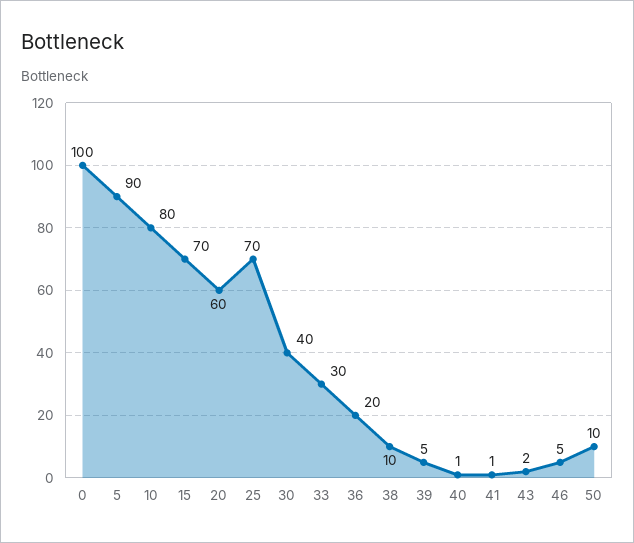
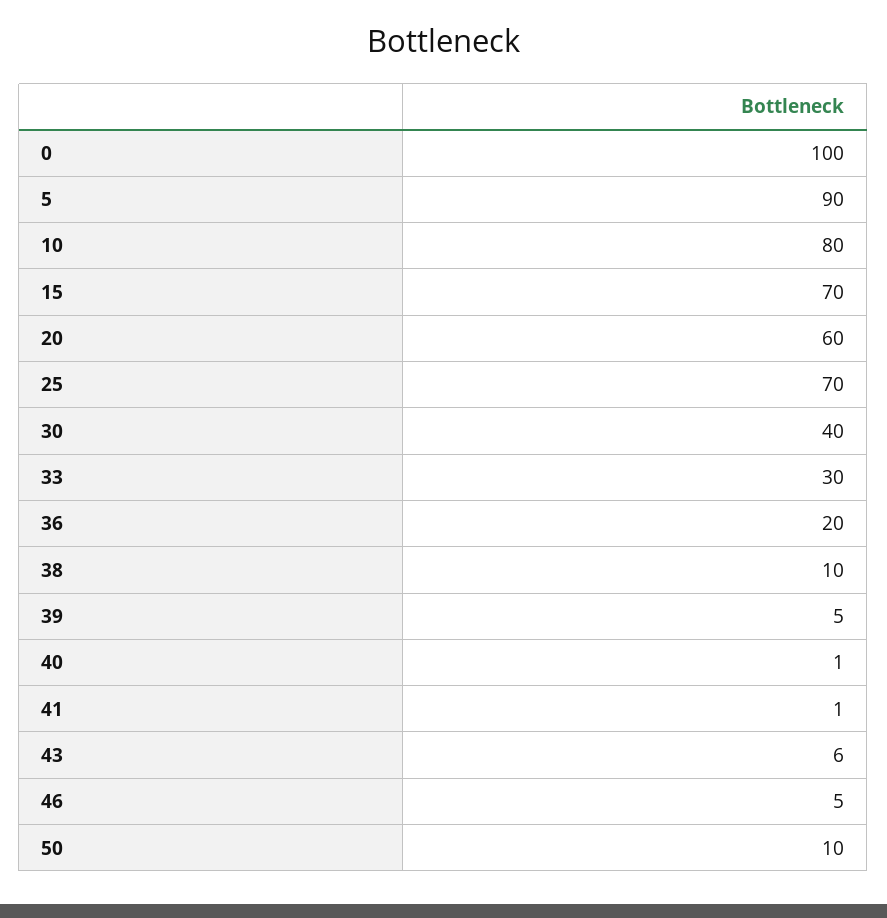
43: 2 -> 6

